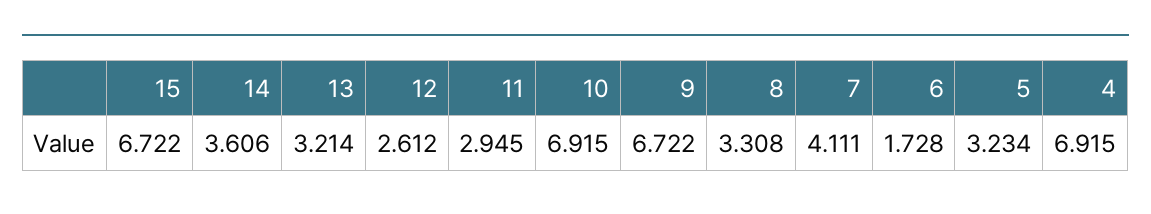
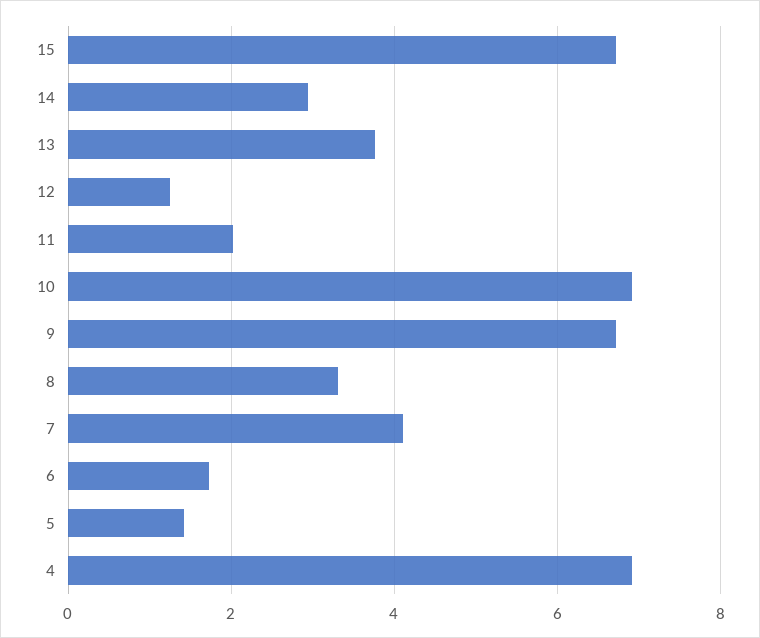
14: 3.606 -> 3
13: 3.214 -> 3.8
12: 2.612 -> 1.2
11: 2.945 -> 2
5: 3.234 -> 1.4

